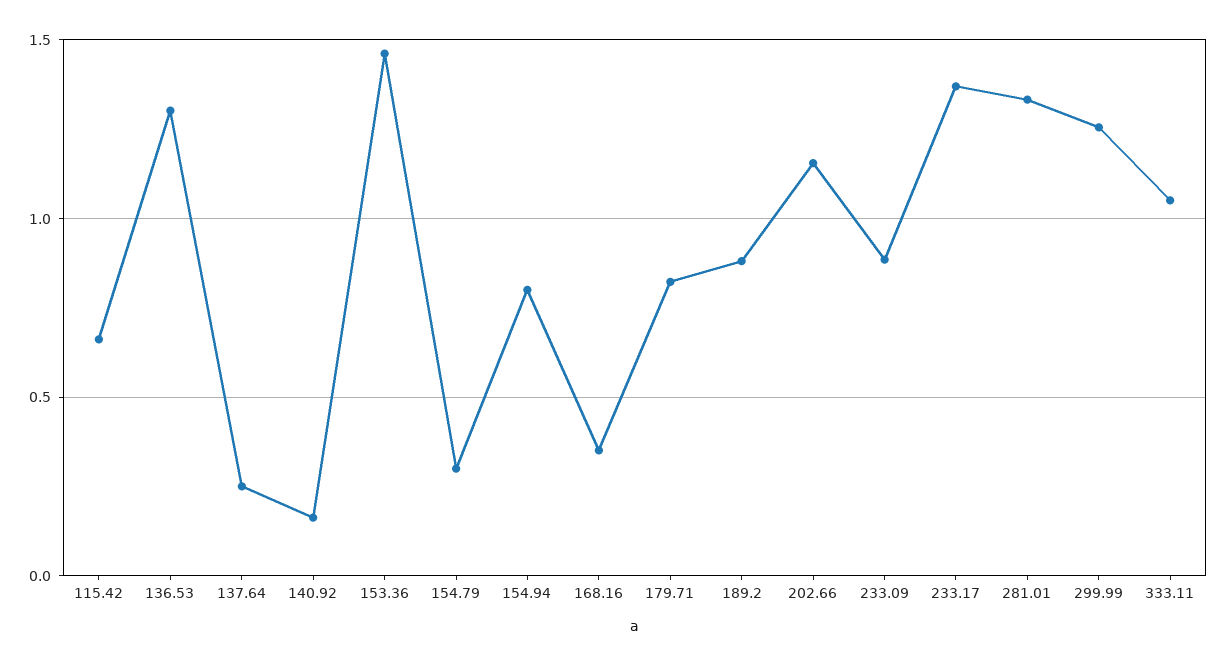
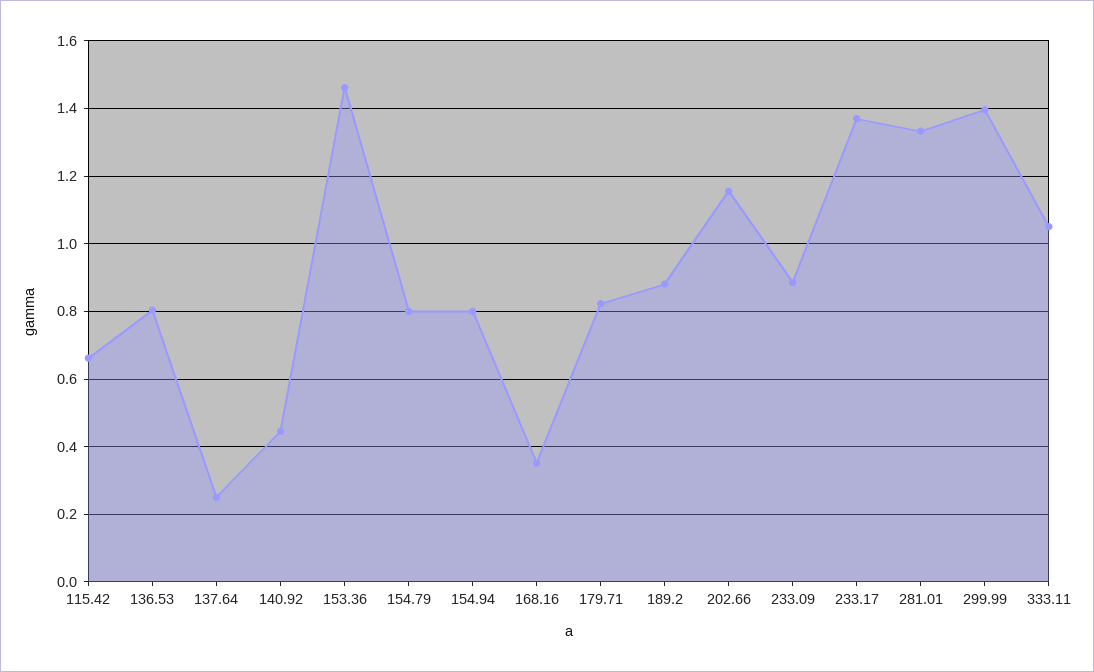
136.53: 1.3 -> 0.8
140.92: 0.15 -> 0.44
154.79: 0.3 -> 0.8
299.99: 1.25 -> 1.4

